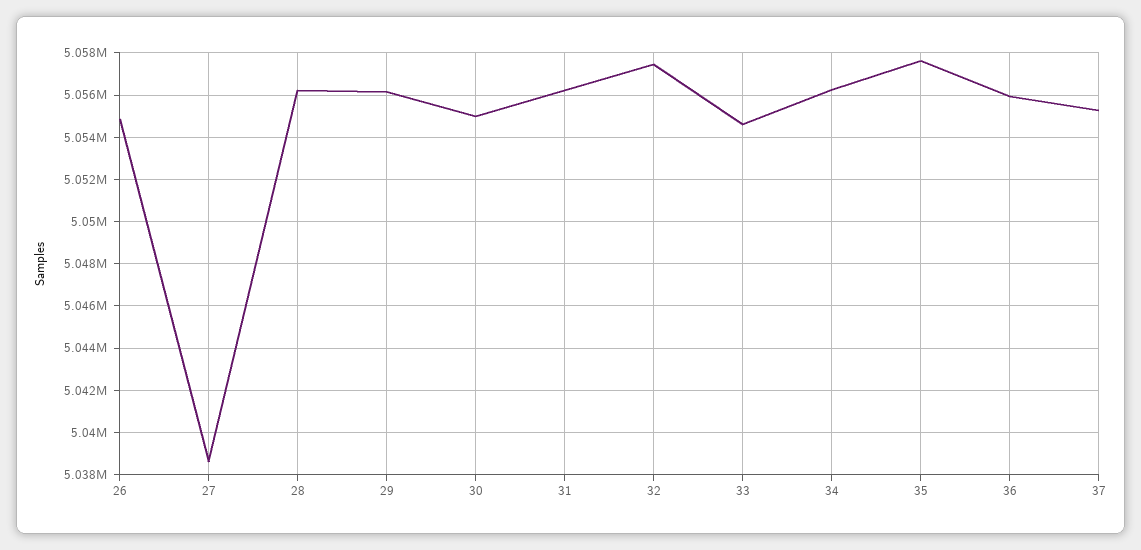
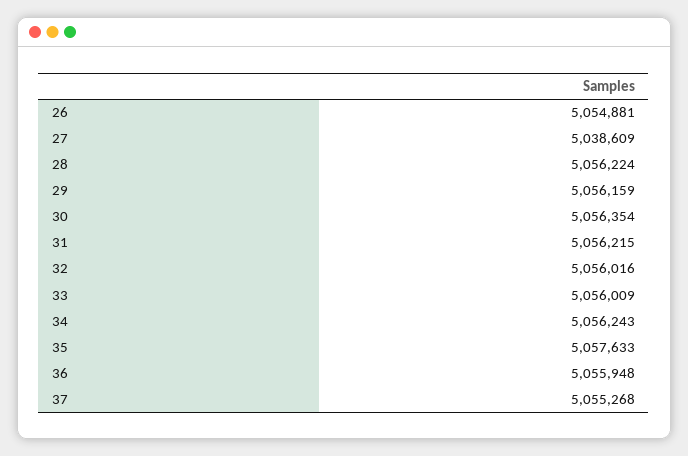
30: 5055000 -> 5056354
32: 5057500 -> 5056016
33: 5054500 -> 5056009

